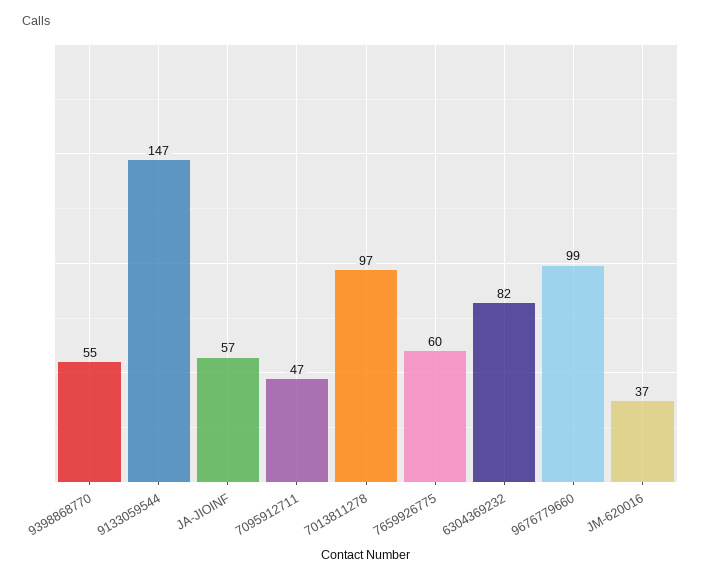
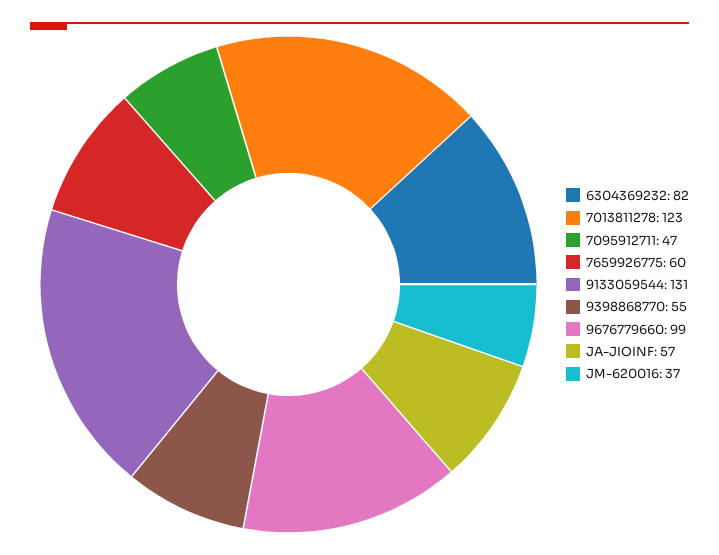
9133059544: 147 -> 131
7013811278: 97 -> 123

